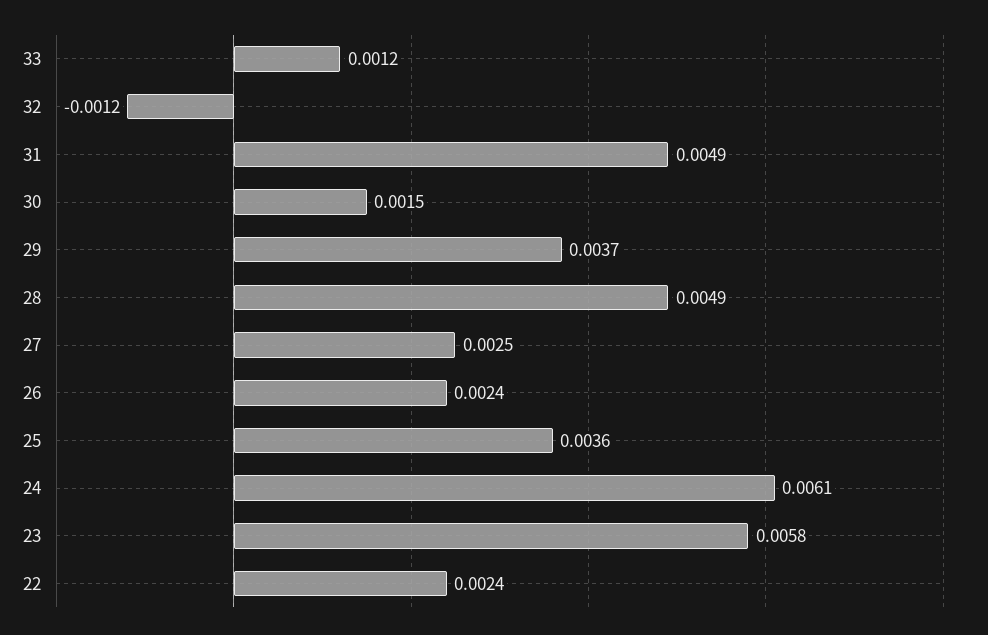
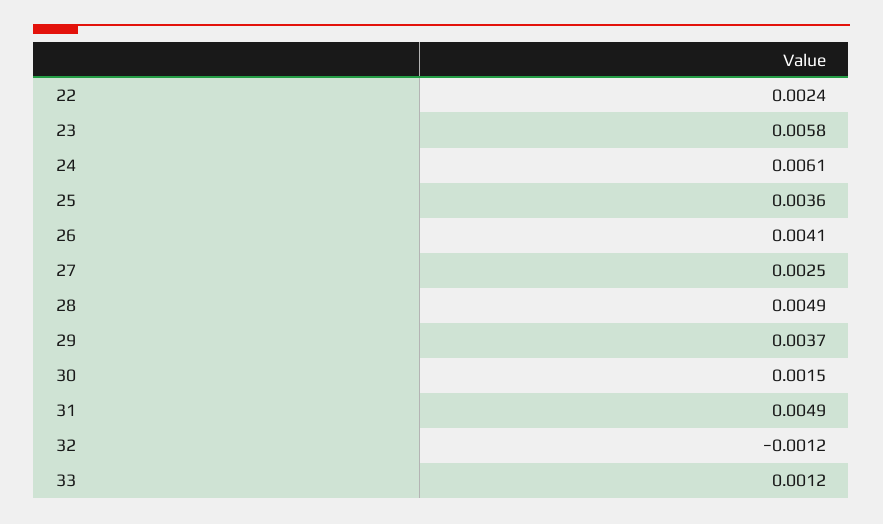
26: 0.0024 -> 0.0041

